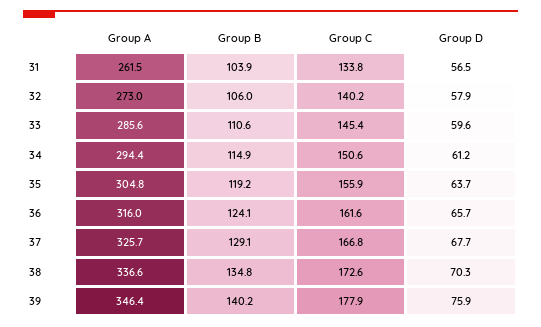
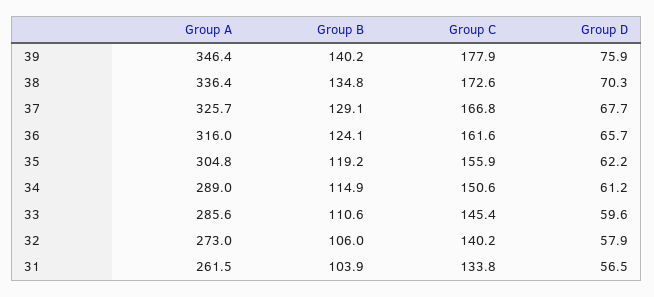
Group A, 34: 294.4 -> 289
Group D, 35: 63.7 -> 62.2
Group A, 38: 336.6 -> 336.4

